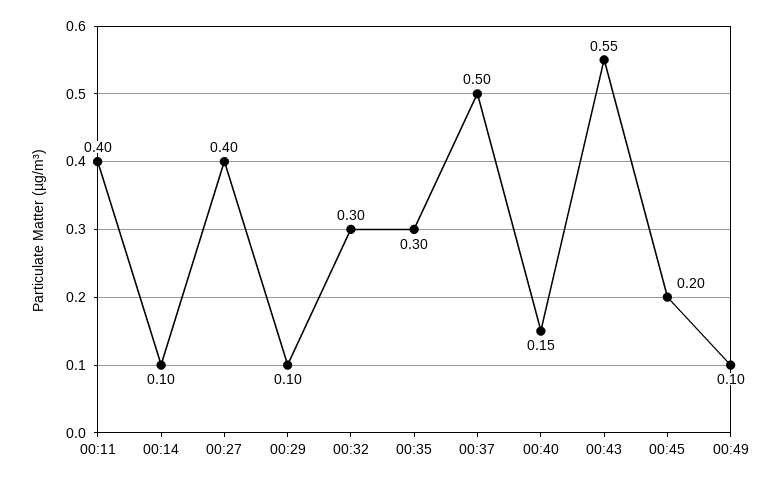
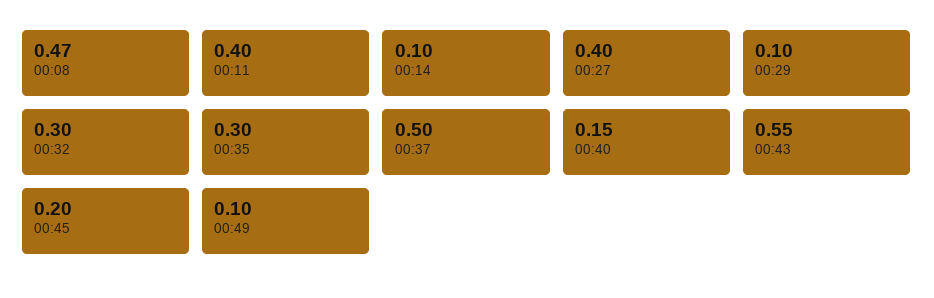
00:08: none -> 0.47

